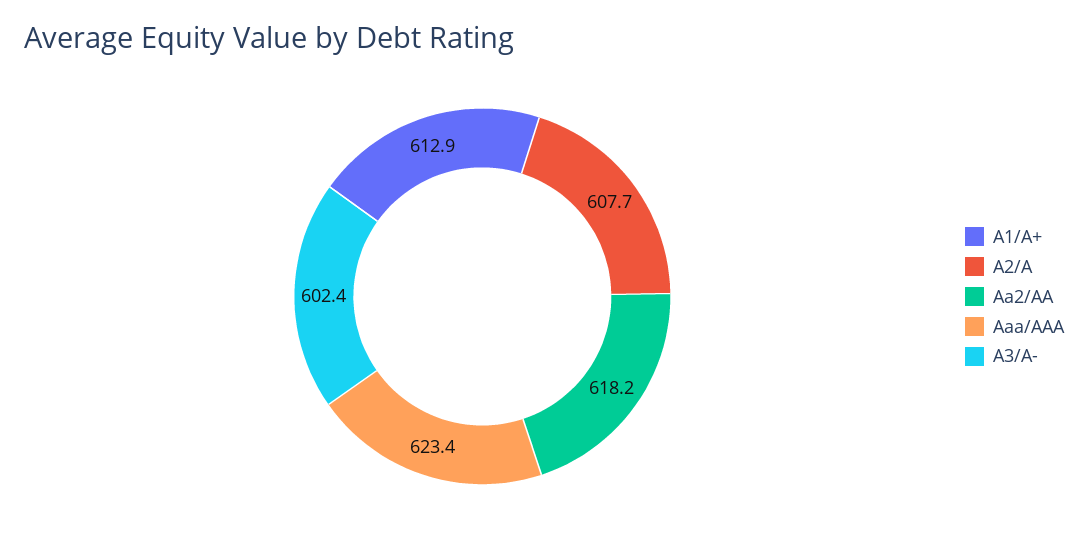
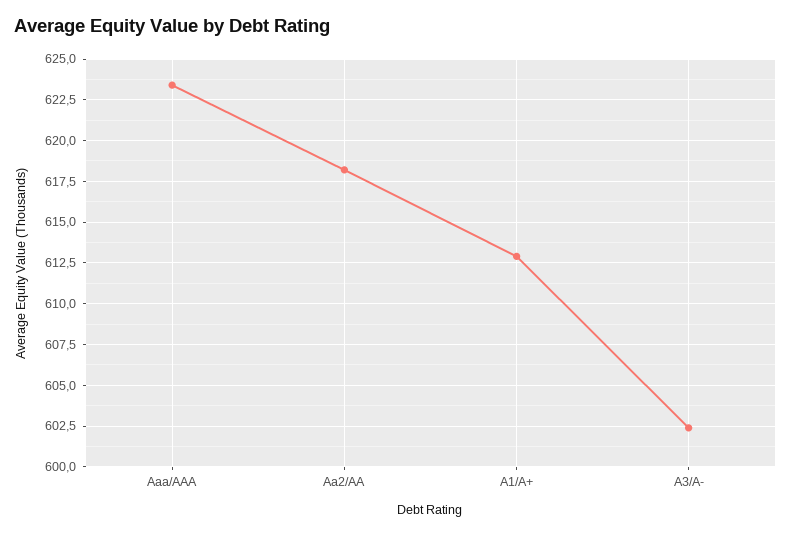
A2/A: 607.7 -> none

